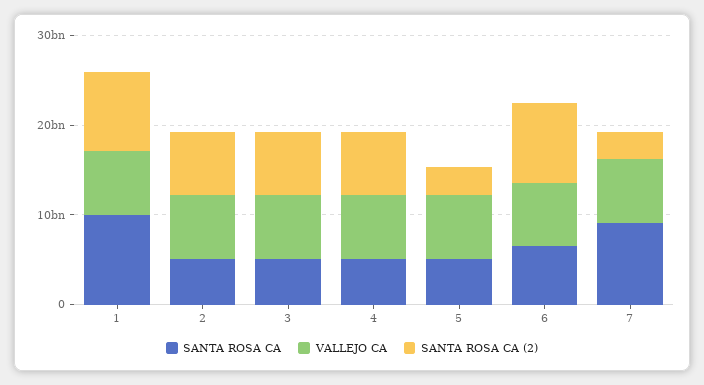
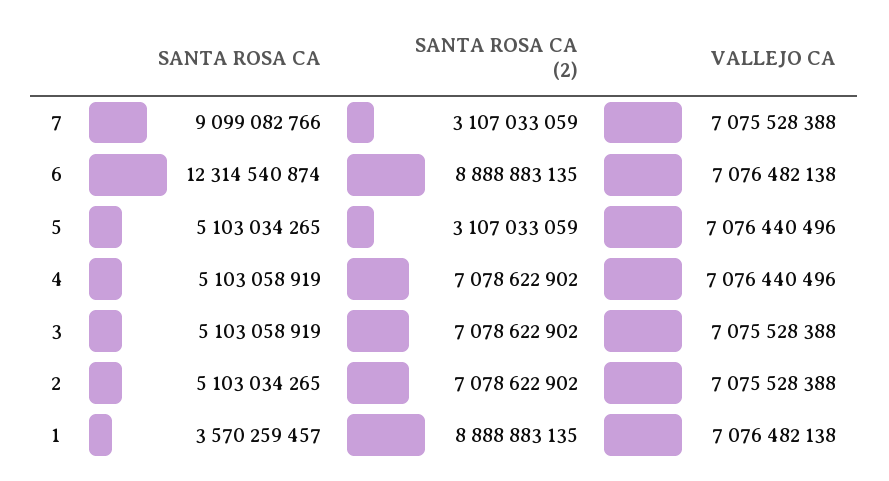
SANTA ROSA CA, 1: 10000000000 -> 3570259457
SANTA ROSA CA, 6: 6000000000 -> 12314540874

